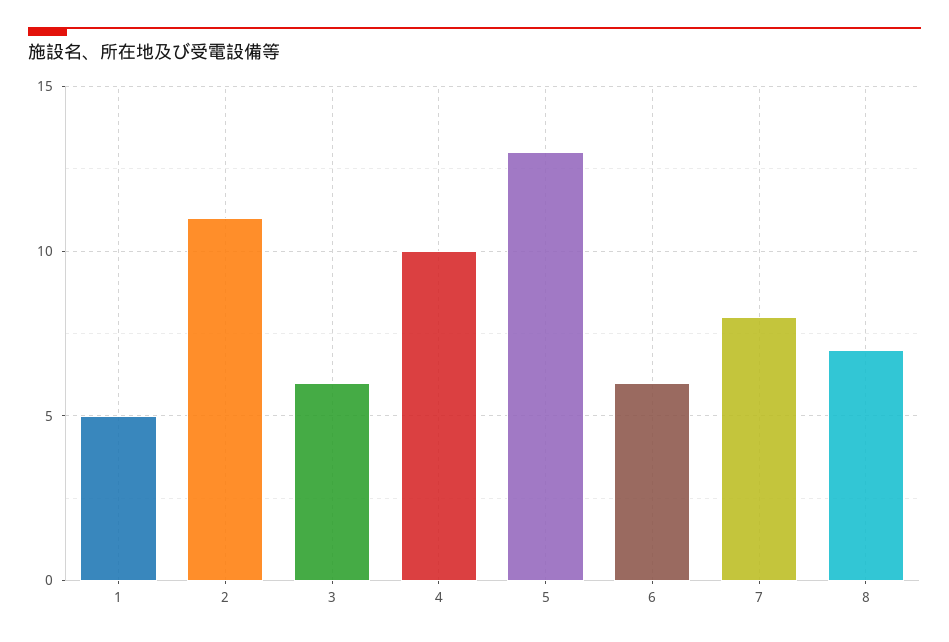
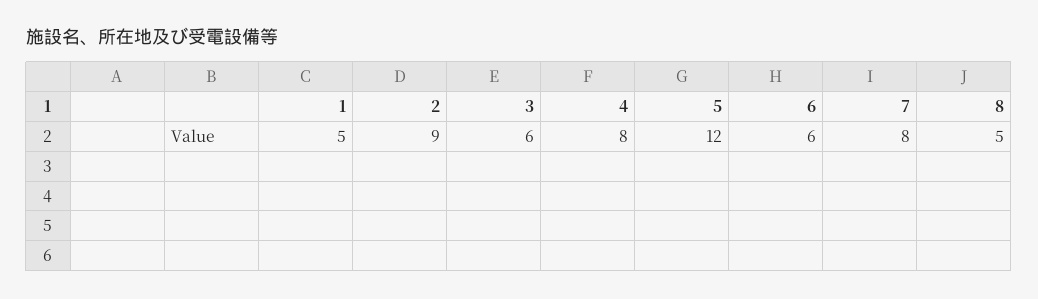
2: 11 -> 9
4: 10 -> 8
5: 13 -> 12
8: 7 -> 5

